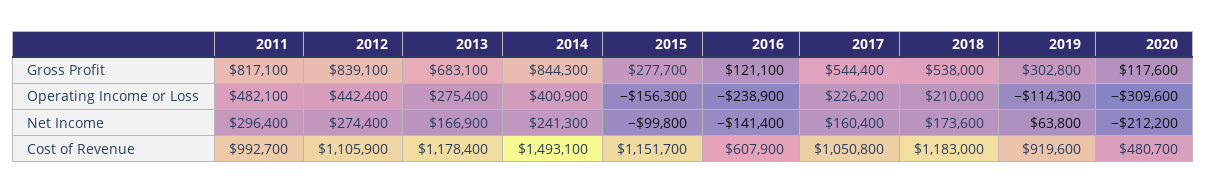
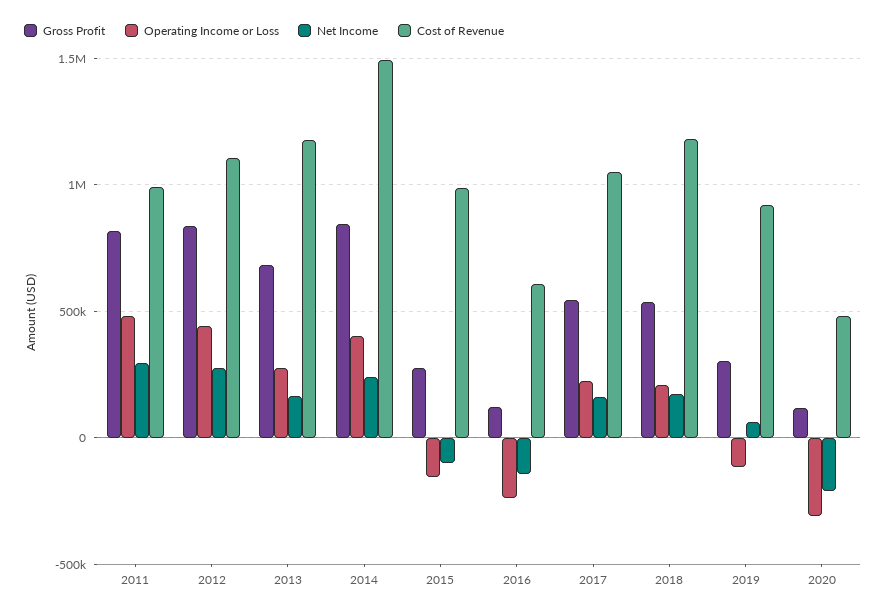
Cost of Revenue, 2015: 1151700 -> 1000000

